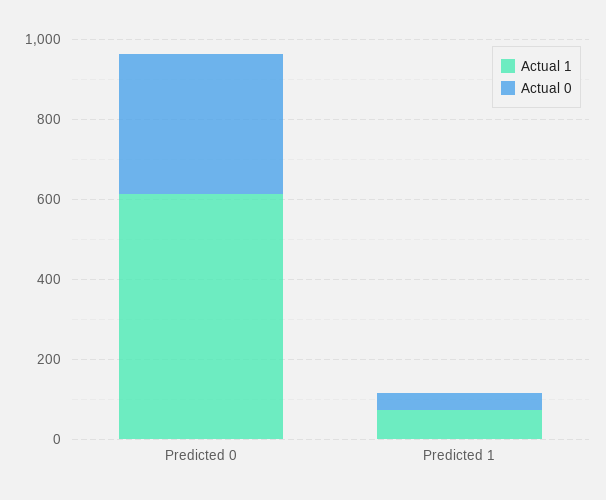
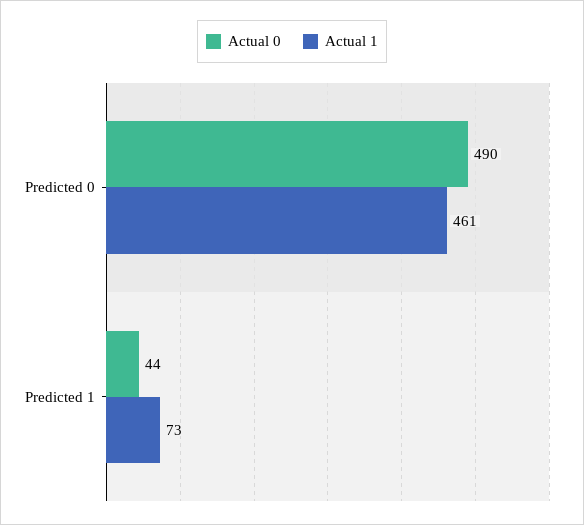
Actual 1, Predicted 0: 600 -> 461
Actual 0, Predicted 0: 350 -> 490

